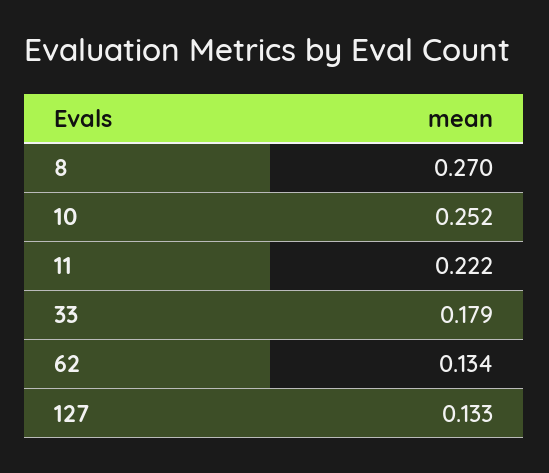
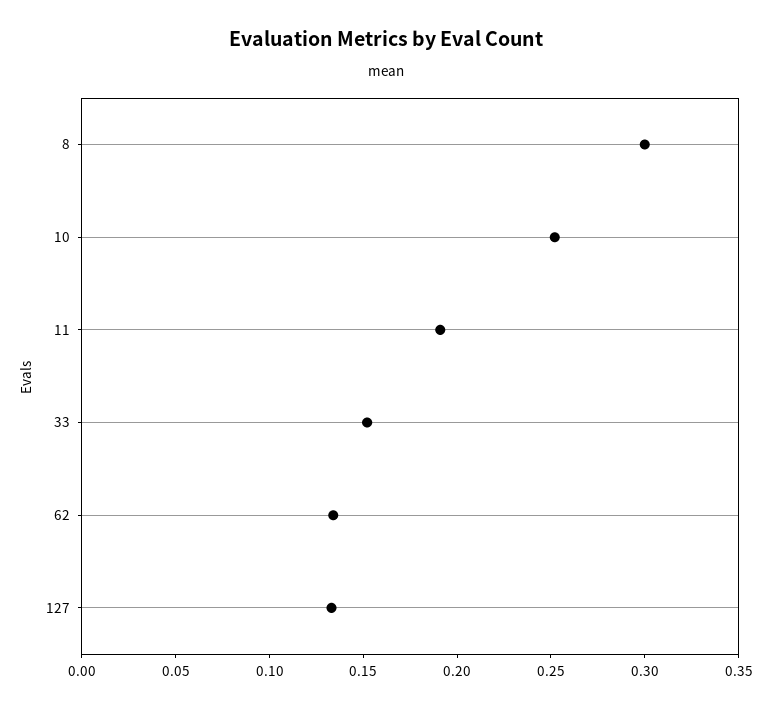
8: 0.27 -> 0.3
11: 0.222 -> 0.19
33: 0.179 -> 0.15

